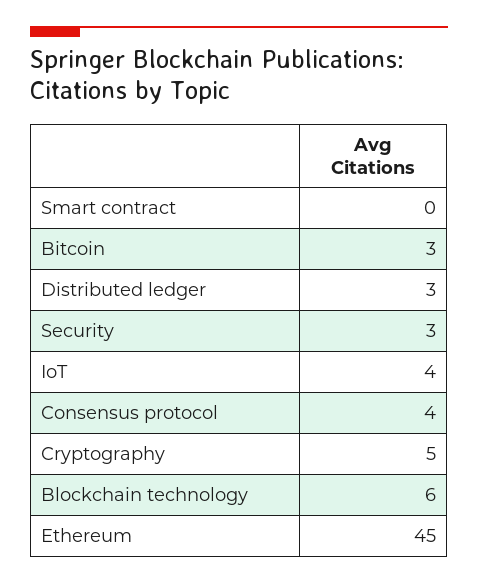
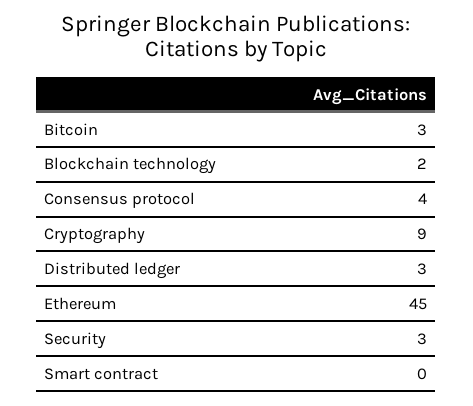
IoT: 4 -> none
Cryptography: 5 -> 9
Blockchain technology: 6 -> 2

